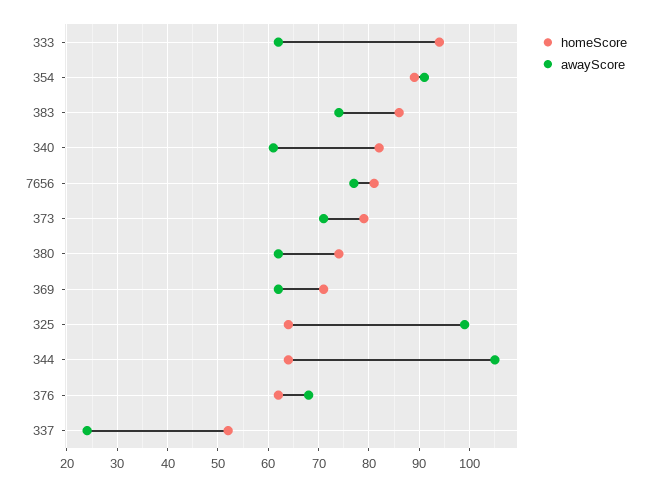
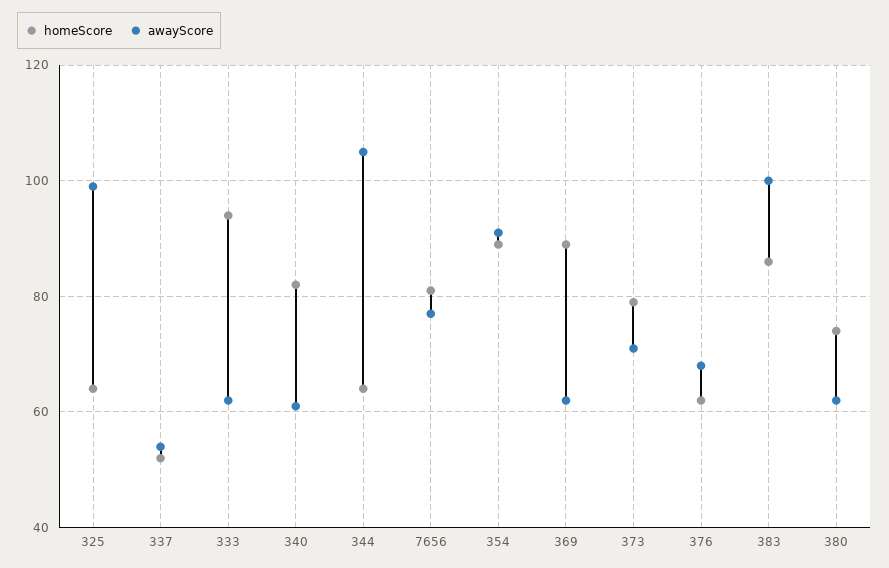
awayScore, 383: 75 -> 100
homeScore, 369: 70 -> 90
awayScore, 337: 25 -> 55

